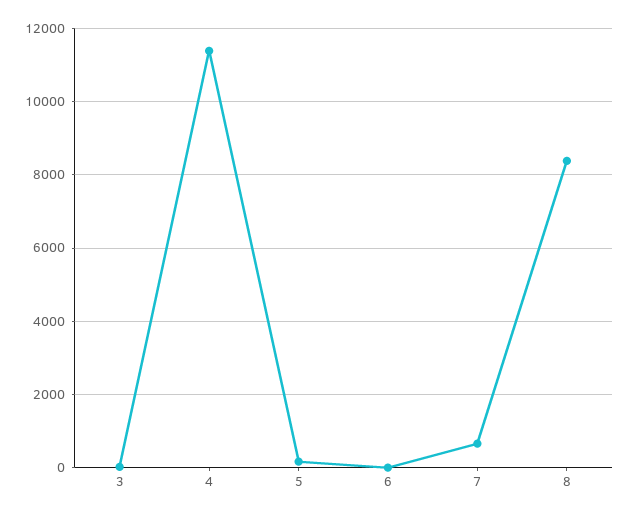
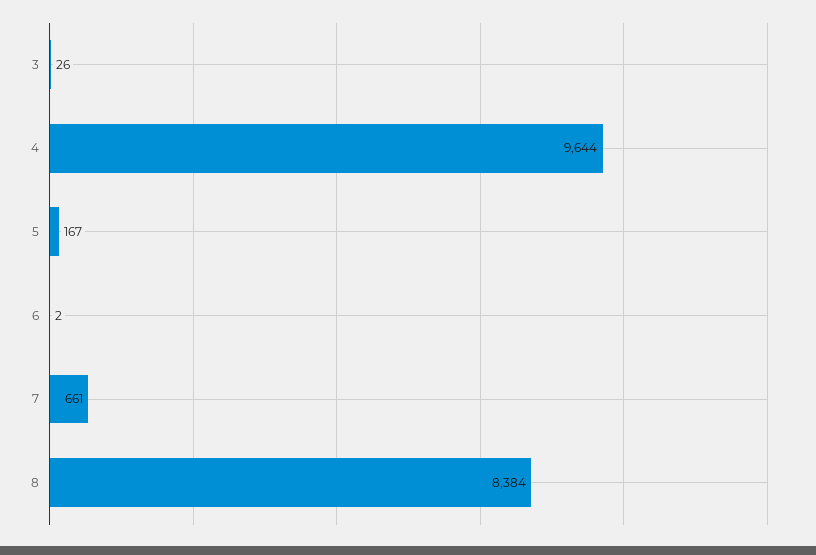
4: 11400 -> 9644

